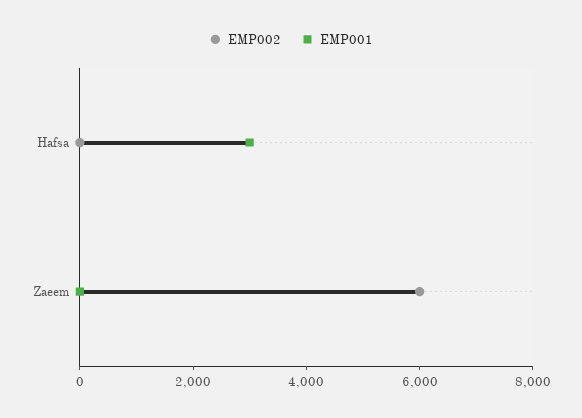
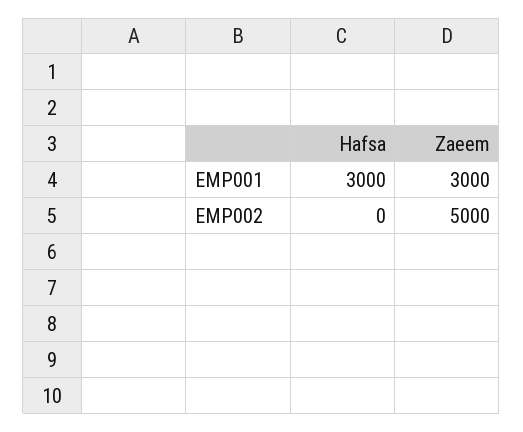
EMP002, Zaeem: 6000 -> 5000
EMP001, Zaeem: 0 -> 3000

